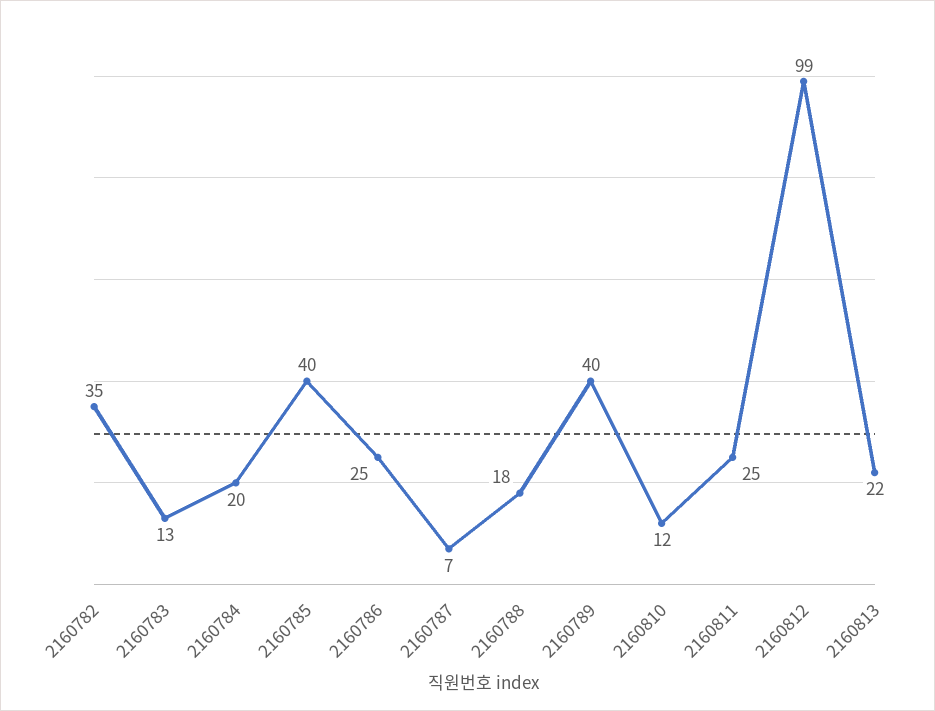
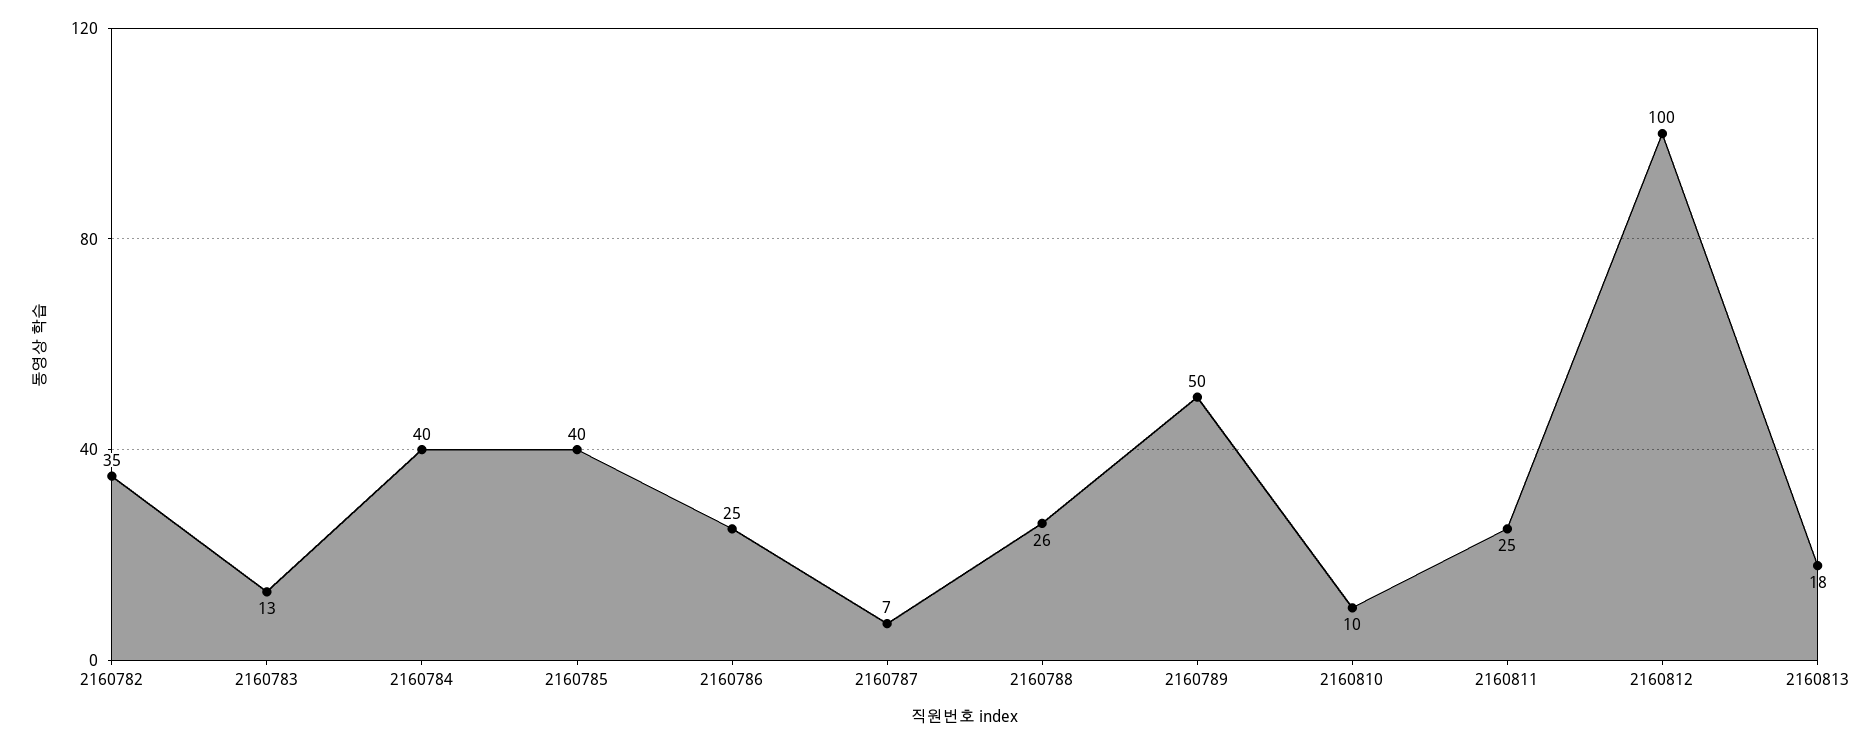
2160784: 20 -> 40
2160788: 18 -> 26
2160789: 40 -> 50
2160810: 12 -> 10
2160812: 99 -> 100
2160813: 22 -> 18

